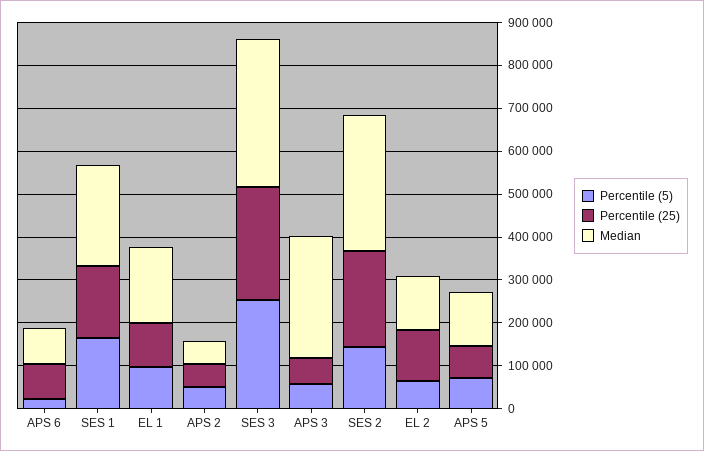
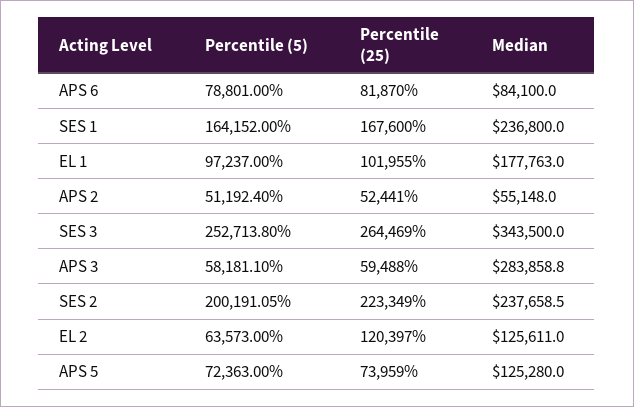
Percentile (5), APS 6: 20000 -> 78801
Percentile (5), SES 2: 140000 -> 200191.05
Median, SES 2: 320000 -> 237658.5

